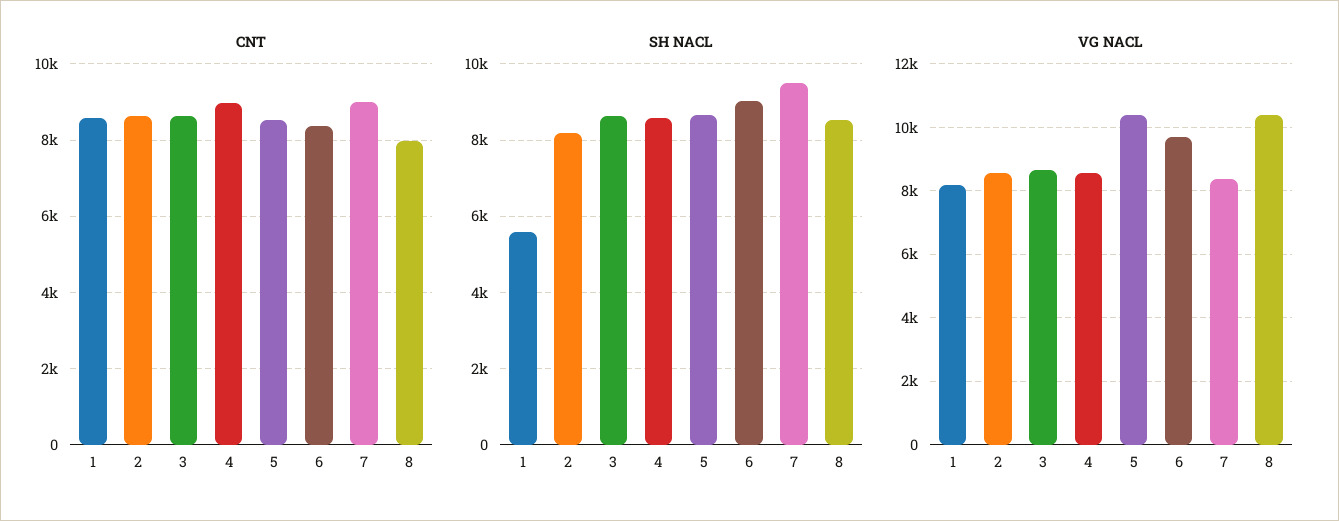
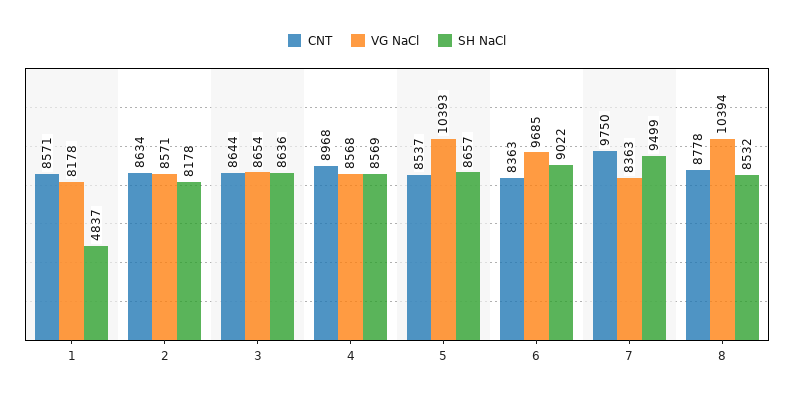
CNT, 7: 9000 -> 9750
CNT, 8: 8000 -> 8778
SH NACL, 1: 5600 -> 4837

